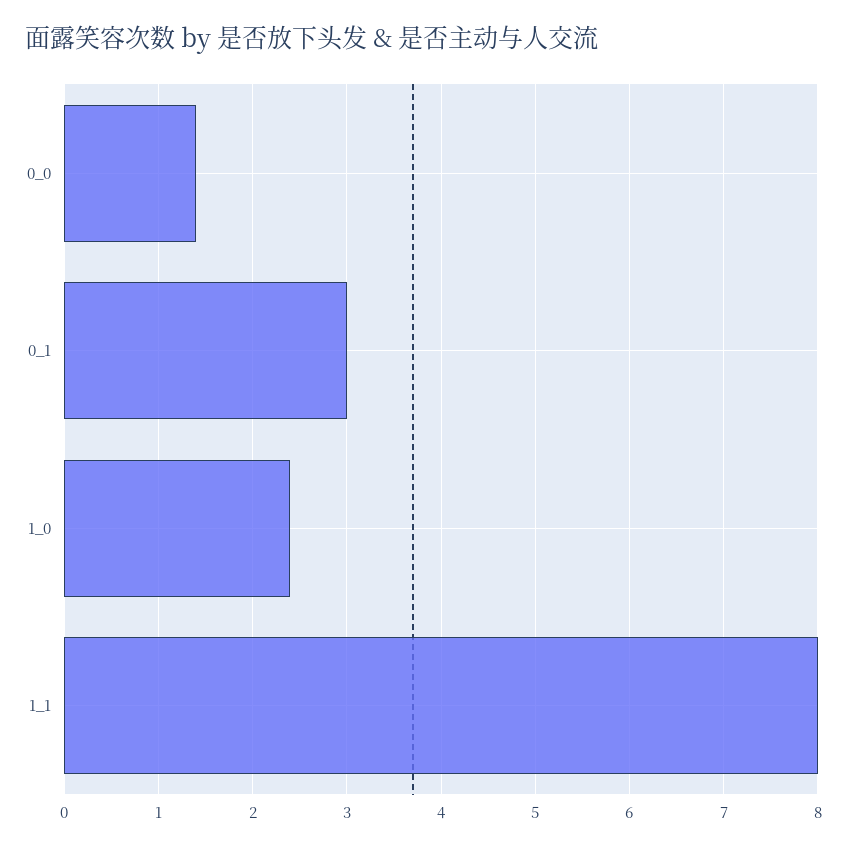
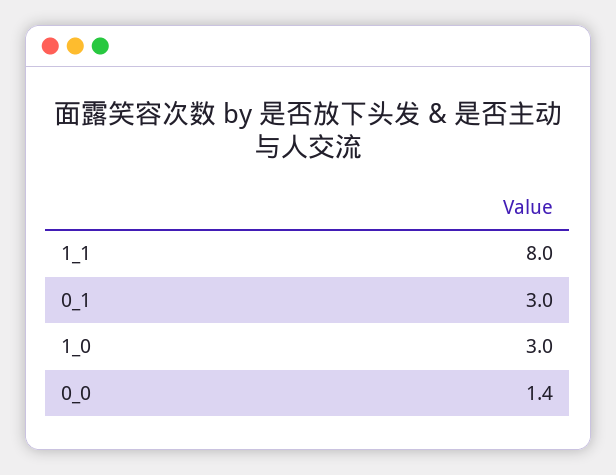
1_0: 2.4 -> 3

